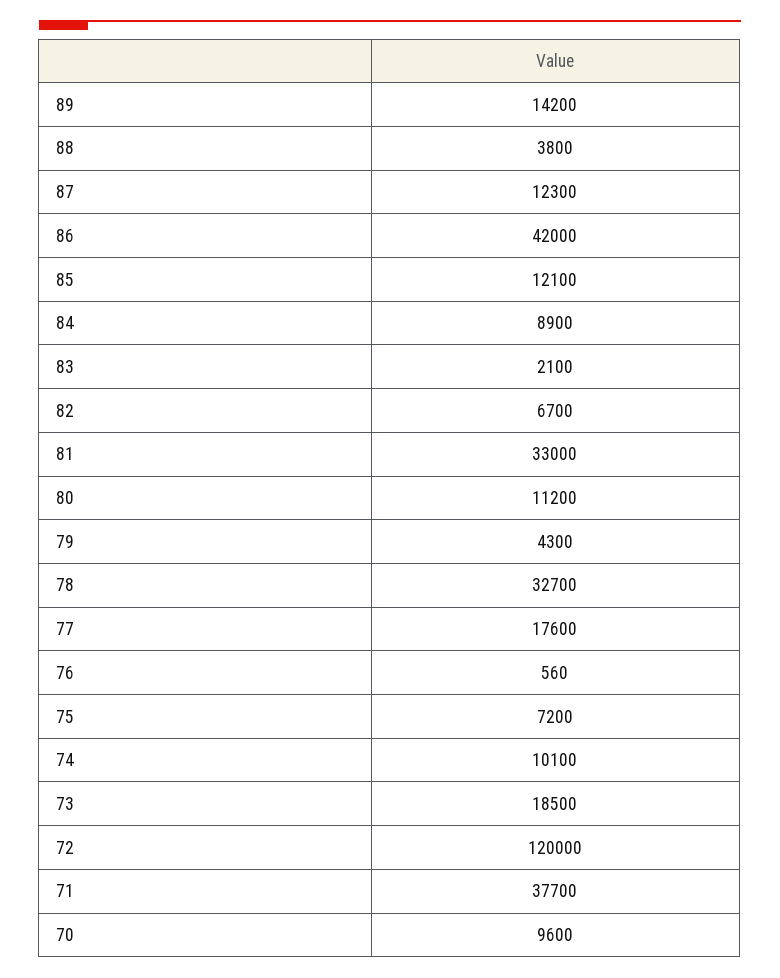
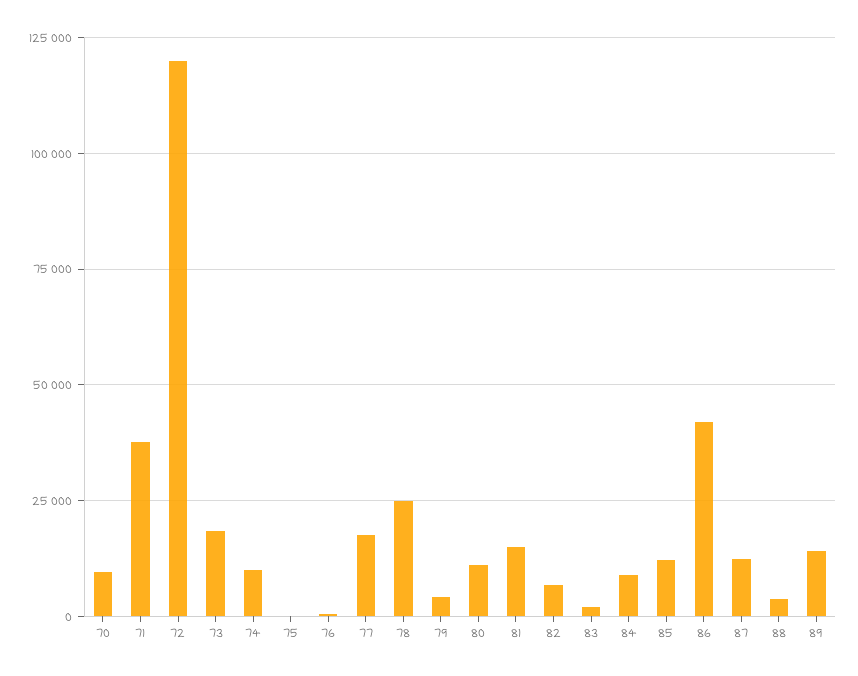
81: 33000 -> 15000
78: 32700 -> 25000
75: 7200 -> 0

